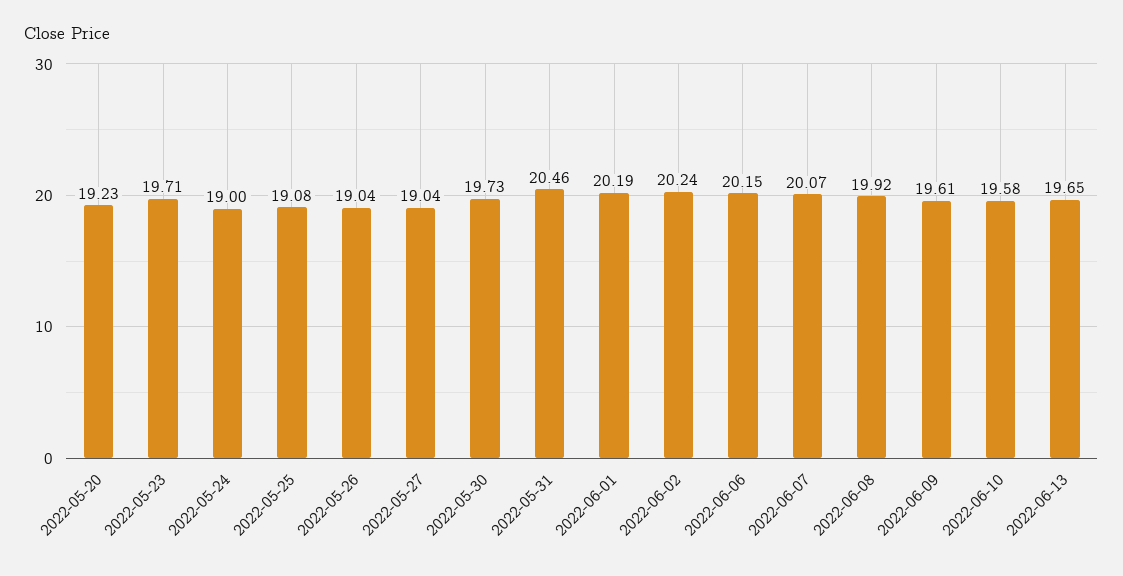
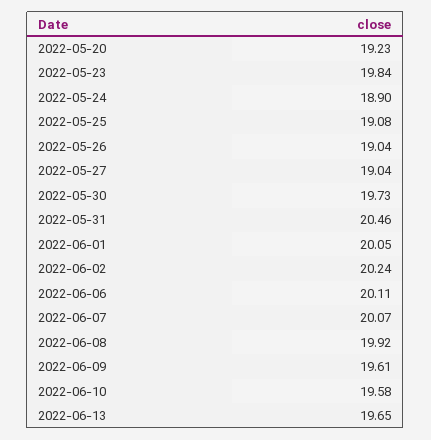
2022-05-23: 19.71 -> 19.84
2022-05-24: 19 -> 18.9
2022-06-01: 20.19 -> 20.05
2022-06-06: 20.15 -> 20.11

